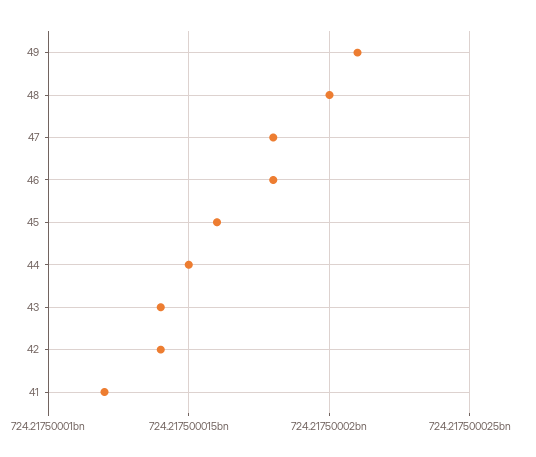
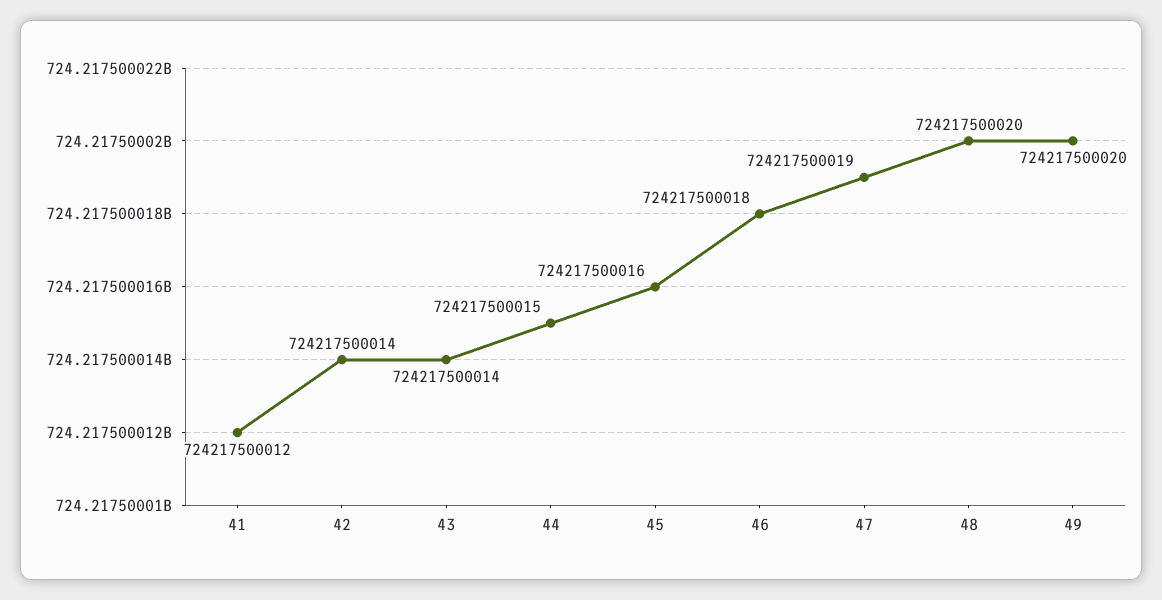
49: 724217500021 -> 724217500020
47: 724217500018 -> 724217500019

